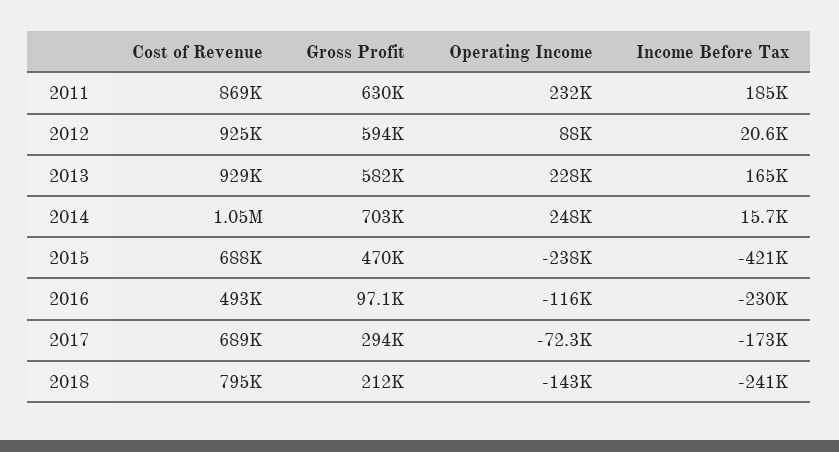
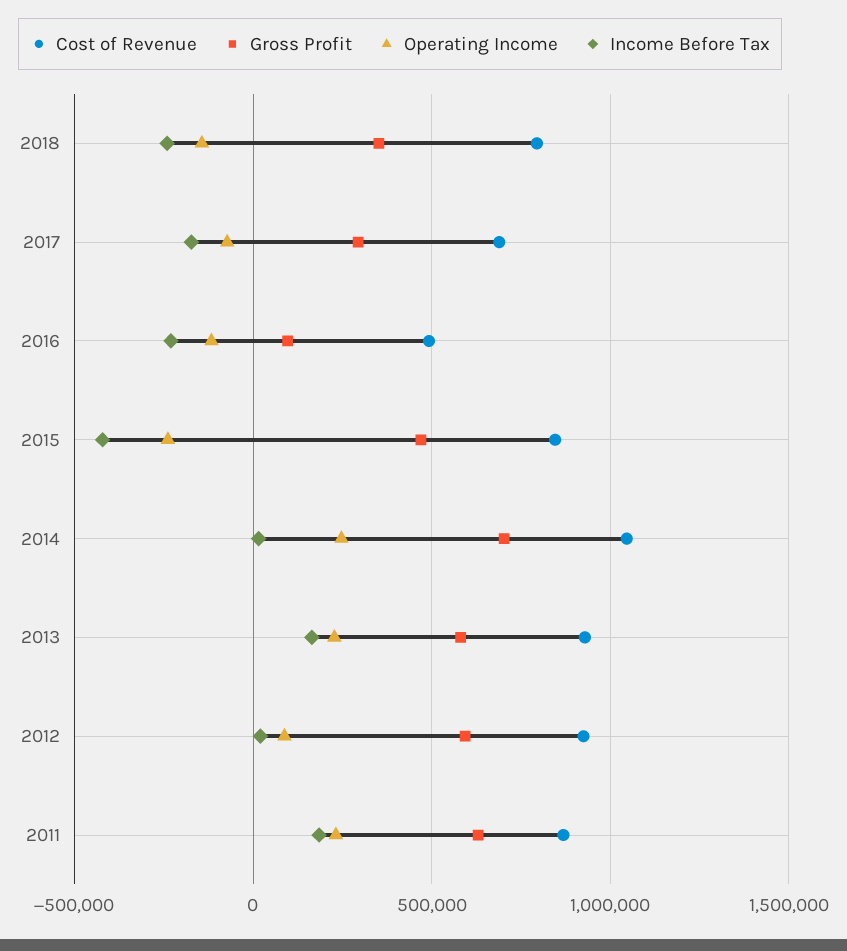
Cost of Revenue, 2015: 688000 -> 850000
Gross Profit, 2018: 212000 -> 350000

